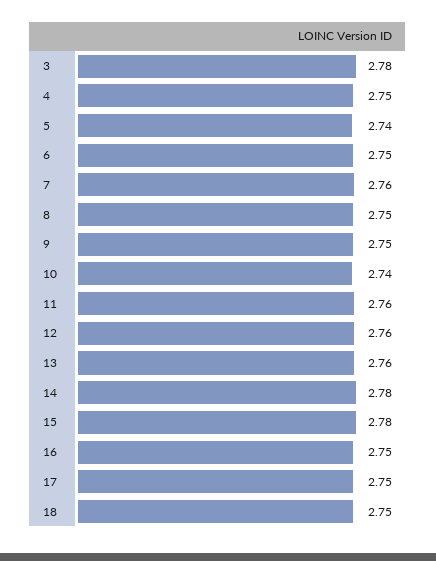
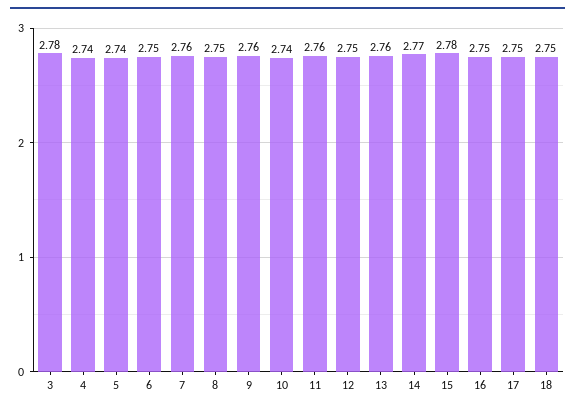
4: 2.75 -> 2.74
9: 2.75 -> 2.76
12: 2.76 -> 2.75
14: 2.78 -> 2.77

